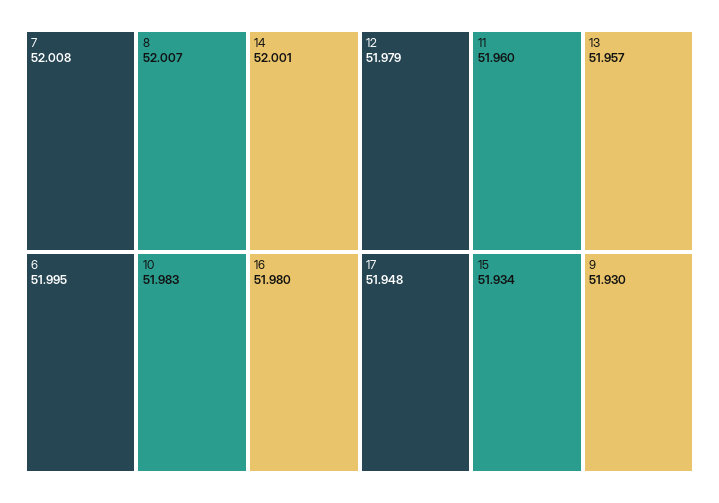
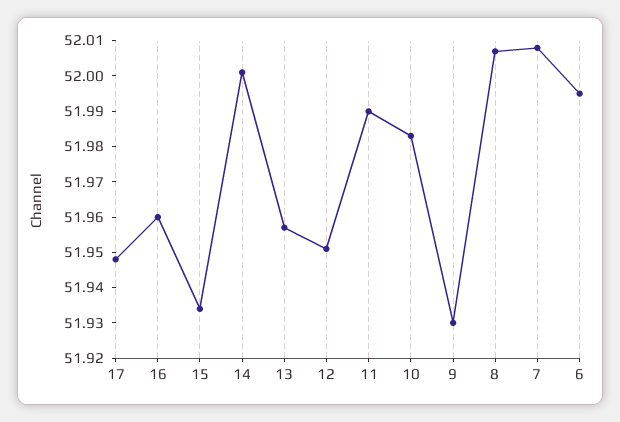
16: 51.98 -> 51.96
12: 51.979 -> 51.95
11: 51.96 -> 51.99

